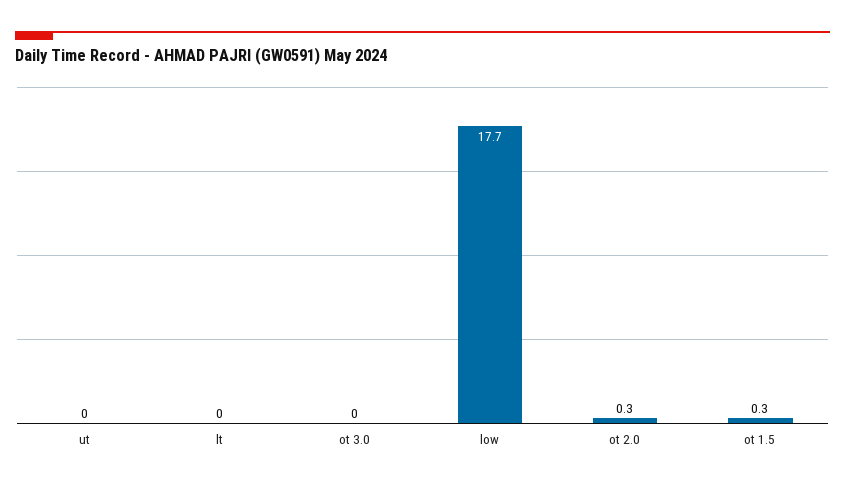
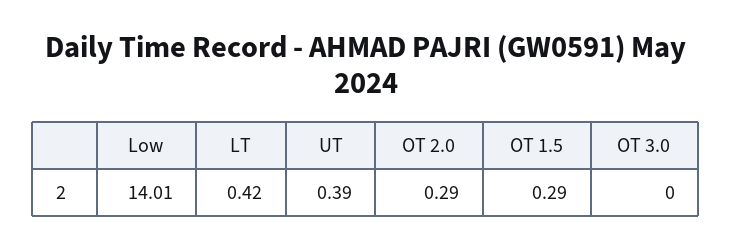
ut: 0 -> 0.39
lt: 0 -> 0.42
low: 17.7 -> 14.01

